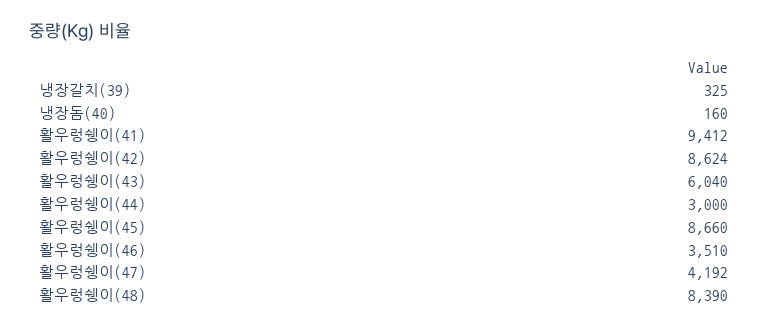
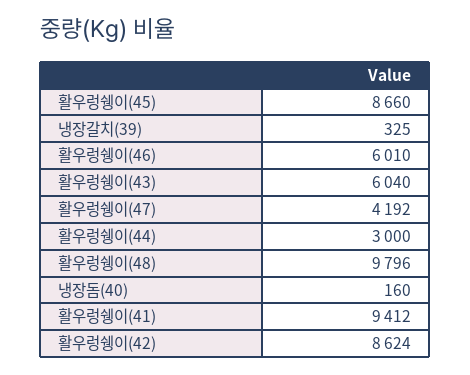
활우렁쉥이(46): 3510 -> 6010
활우렁쉥이(48): 8390 -> 9796

